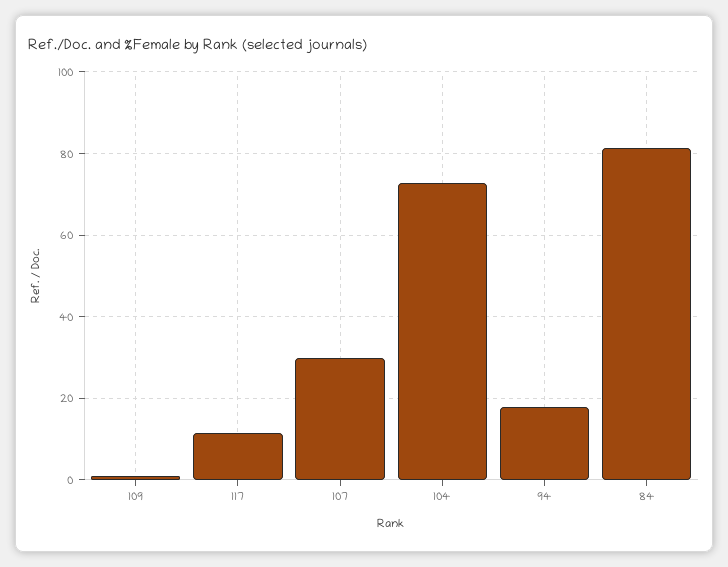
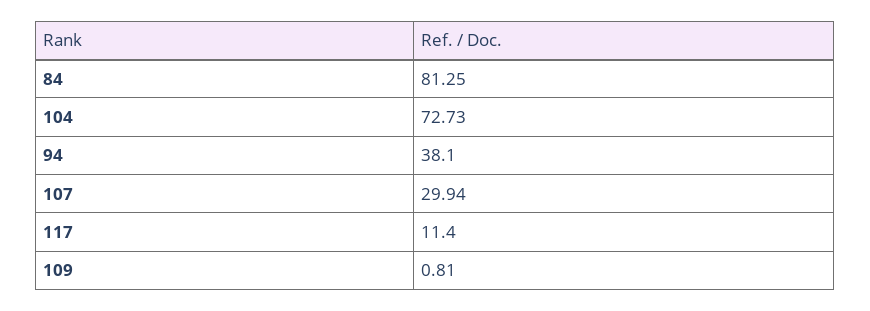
94: 18 -> 38.1

